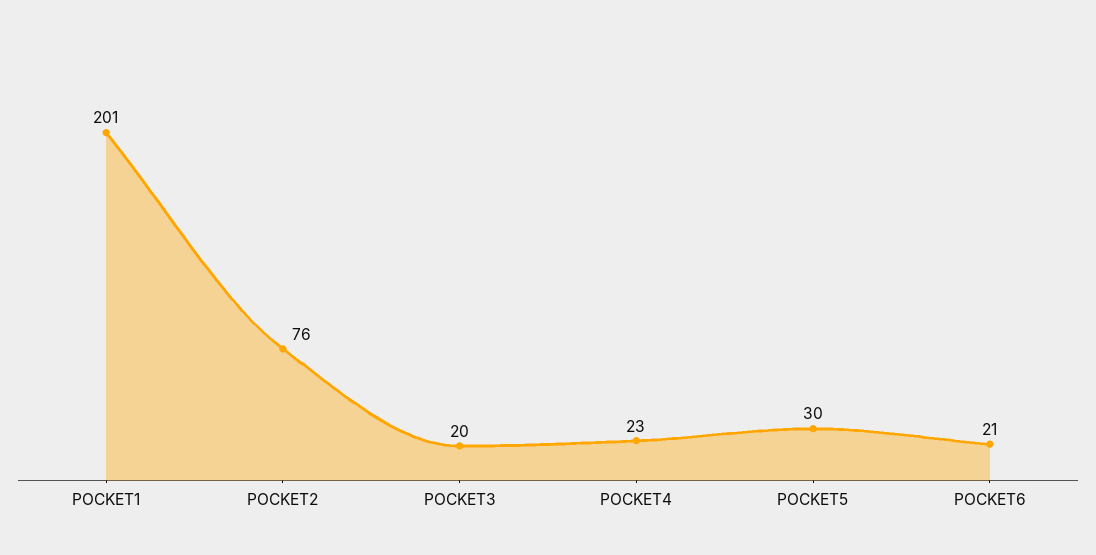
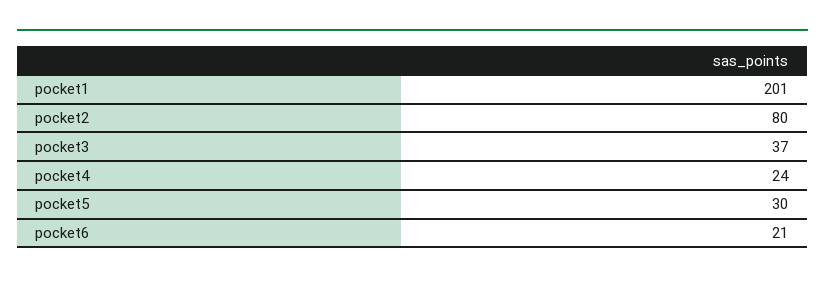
POCKET2: 76 -> 80
POCKET3: 20 -> 37
POCKET4: 23 -> 24

